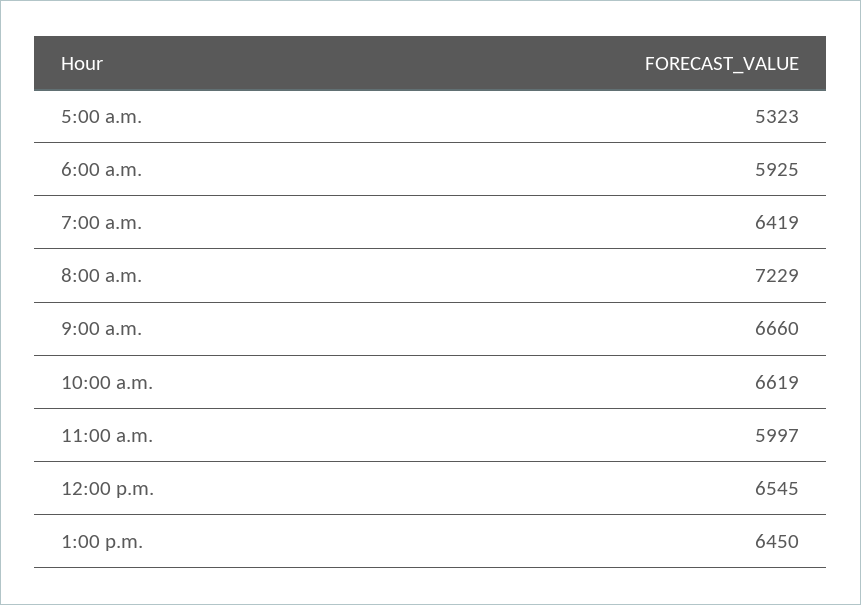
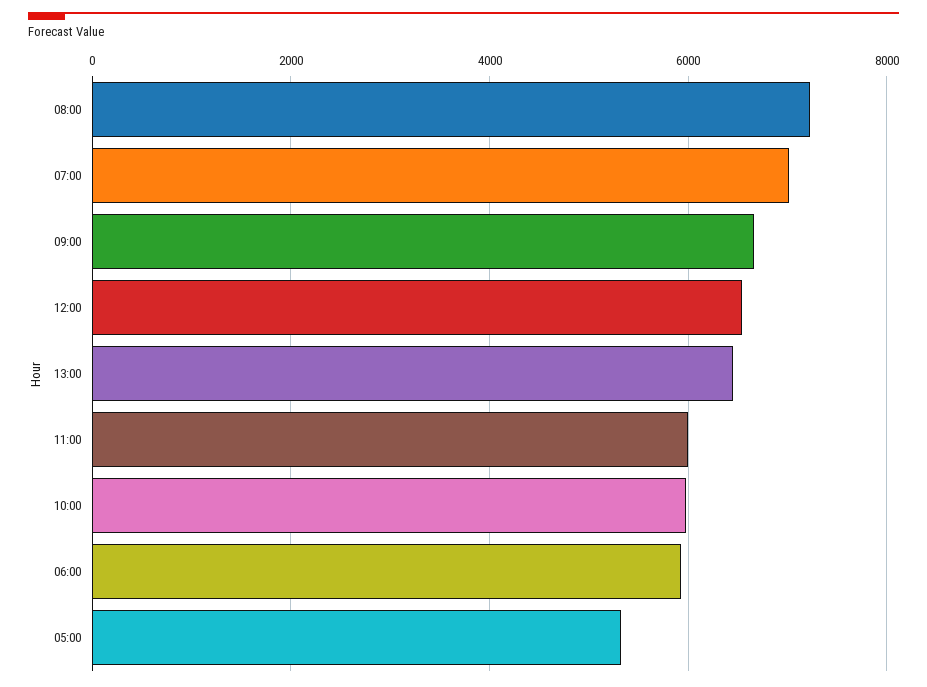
7:00 a.m.: 6419 -> 7000
10:00 a.m.: 6619 -> 6000

